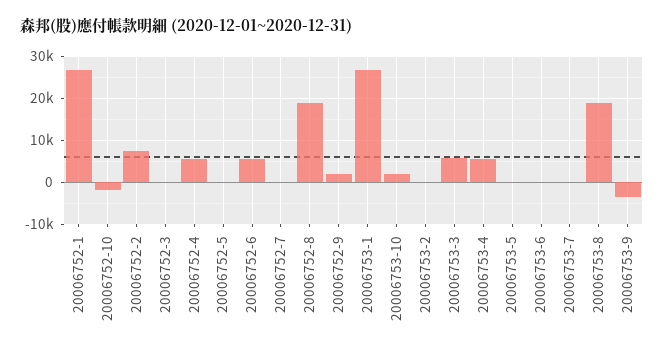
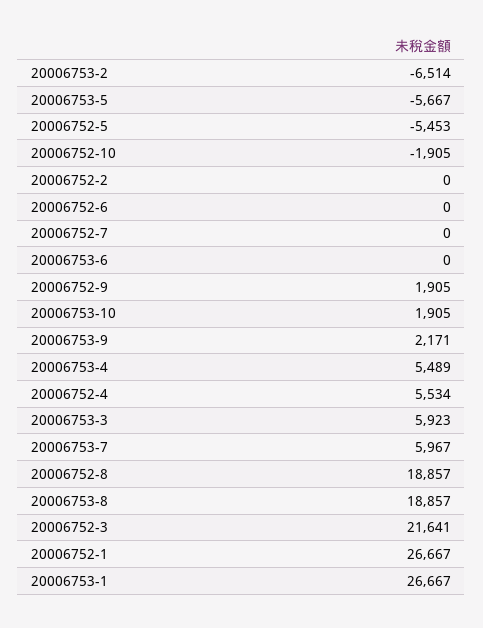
20006752-2: 8000 -> 0
20006752-3: 0 -> 21641
20006752-5: 0 -> -5453
20006752-6: 6000 -> 0
20006753-2: 0 -> -6514
20006753-5: 0 -> -5667
20006753-7: 0 -> 5967
20006753-9: -4000 -> 2171

